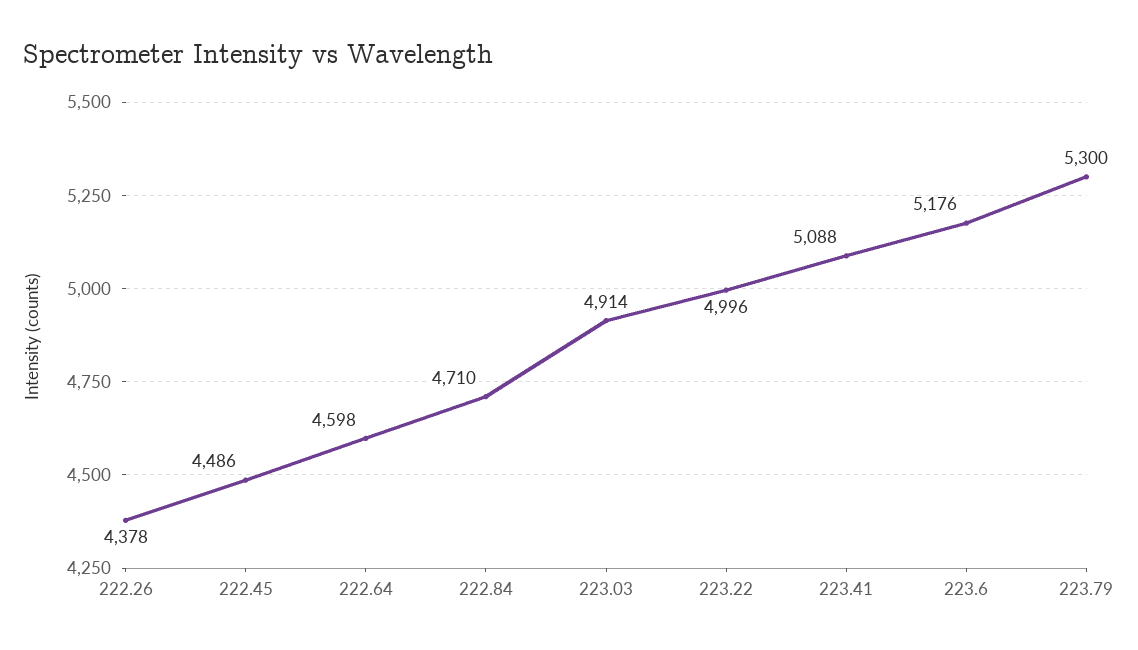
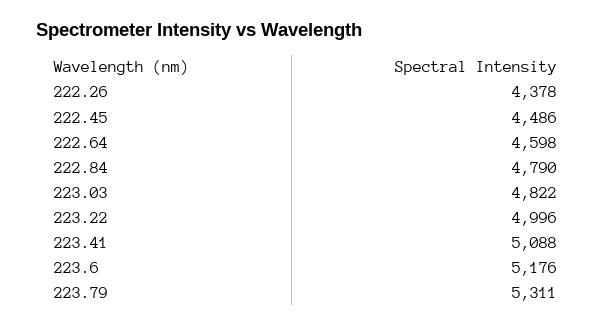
222.84: 4710 -> 4790
223.03: 4914 -> 4822
223.79: 5300 -> 5311

